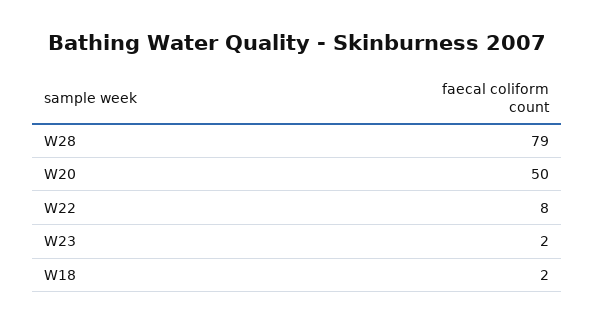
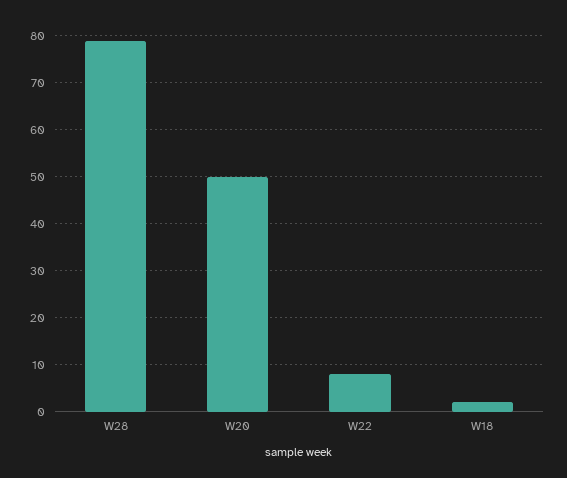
W23: 2 -> none

